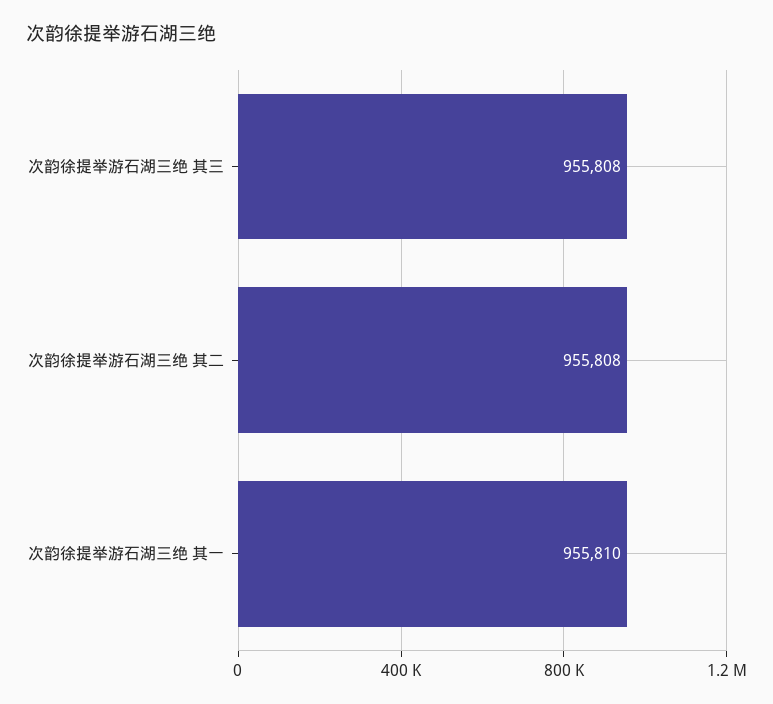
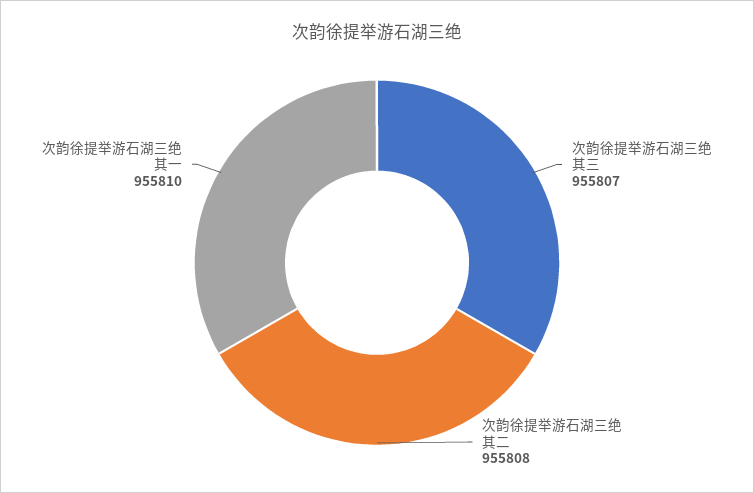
次韵徐提举游石湖三绝 其三: 955808 -> 955807

